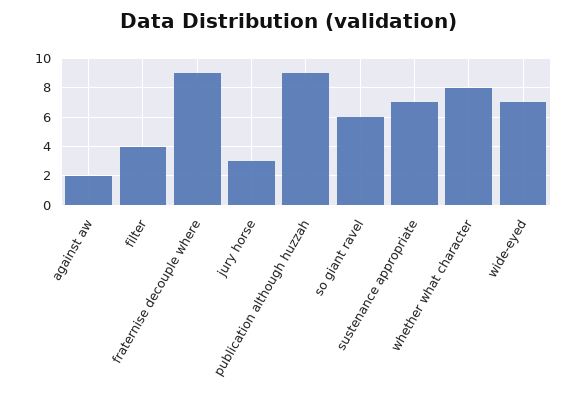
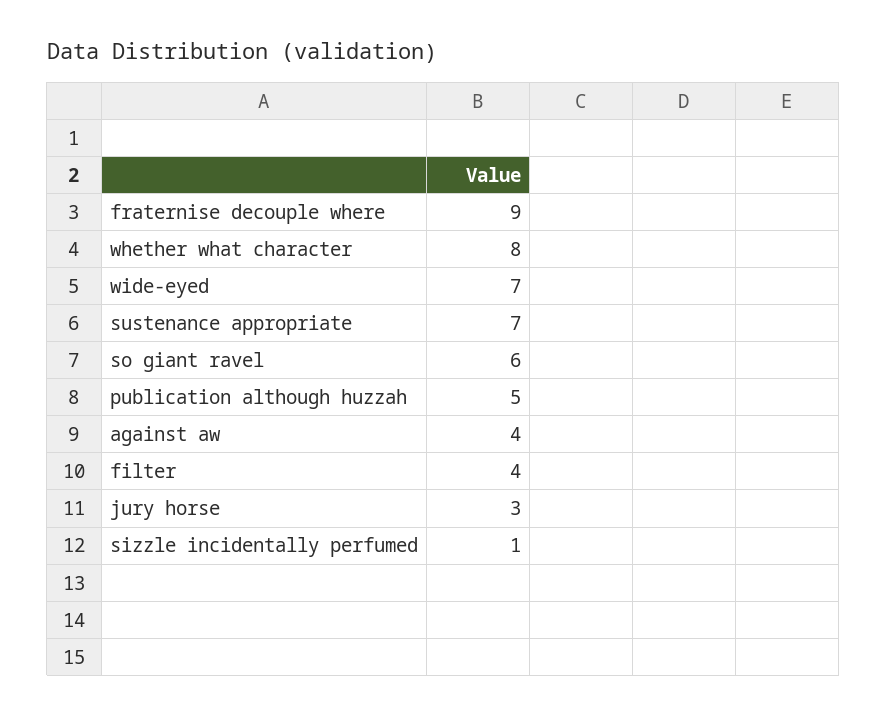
against aw: 2 -> 4
publication although huzzah: 9 -> 5
sizzle incidentally perfumed: none -> 1

